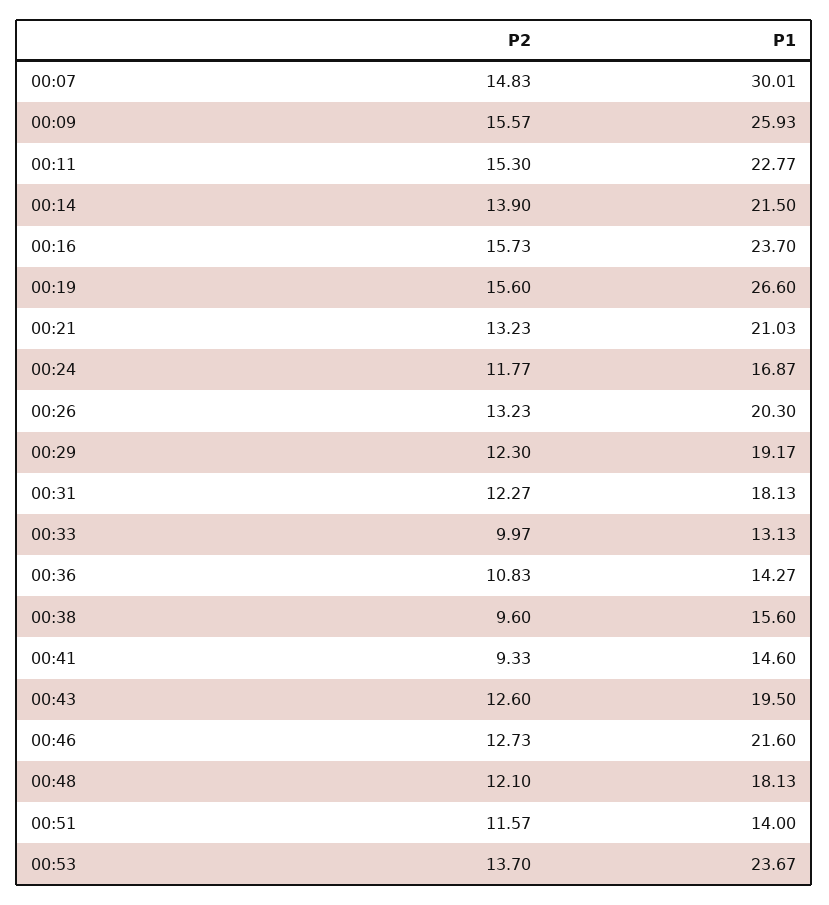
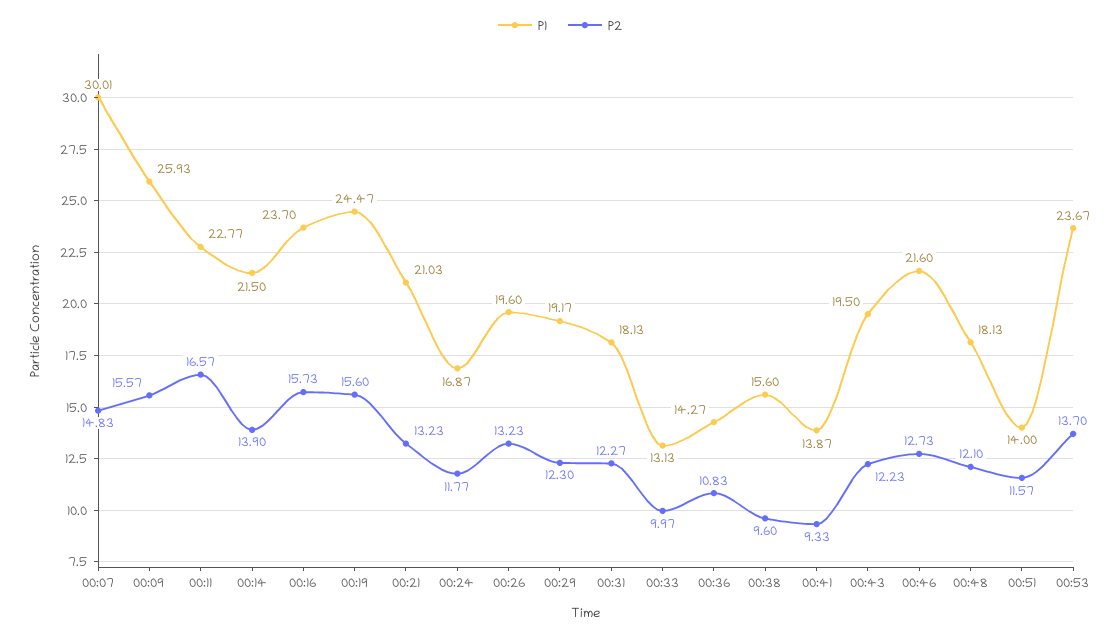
P2, 00:11: 15.3 -> 16.57
P1, 00:19: 26.6 -> 24.47
P1, 00:26: 20.3 -> 19.6
P1, 00:41: 14.6 -> 13.87
P2, 00:43: 12.6 -> 12.23

